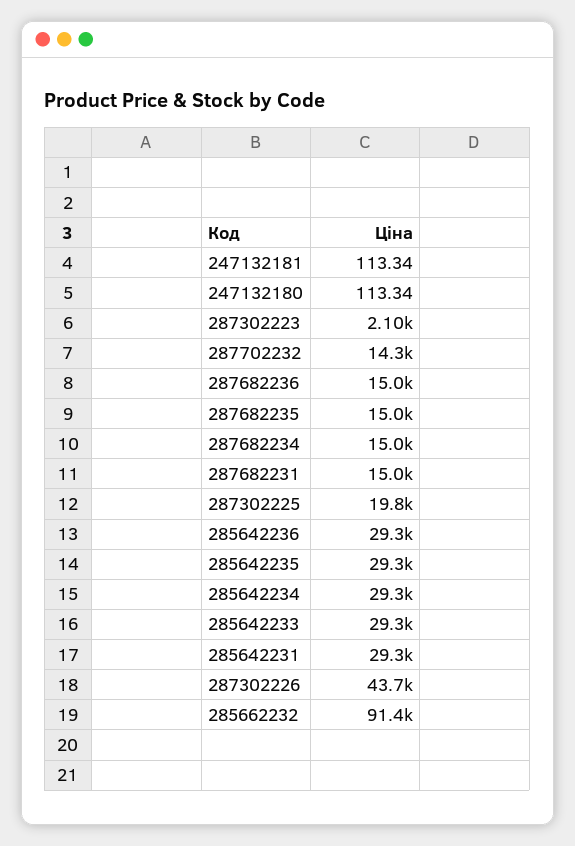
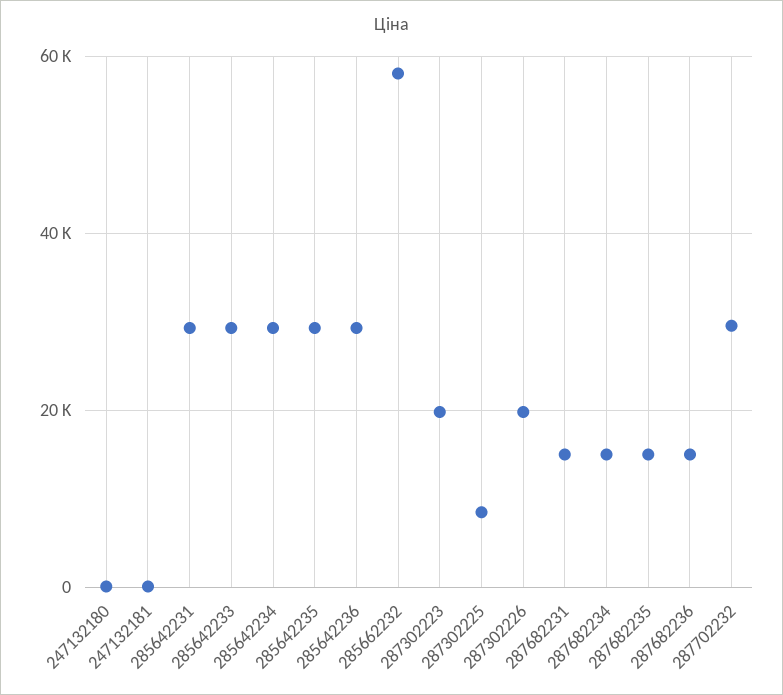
287302223: 2100 -> 20000
287702232: 14300 -> 30000
287302225: 19800 -> 8000
287302226: 43700 -> 20000
285662232: 91400 -> 58000

